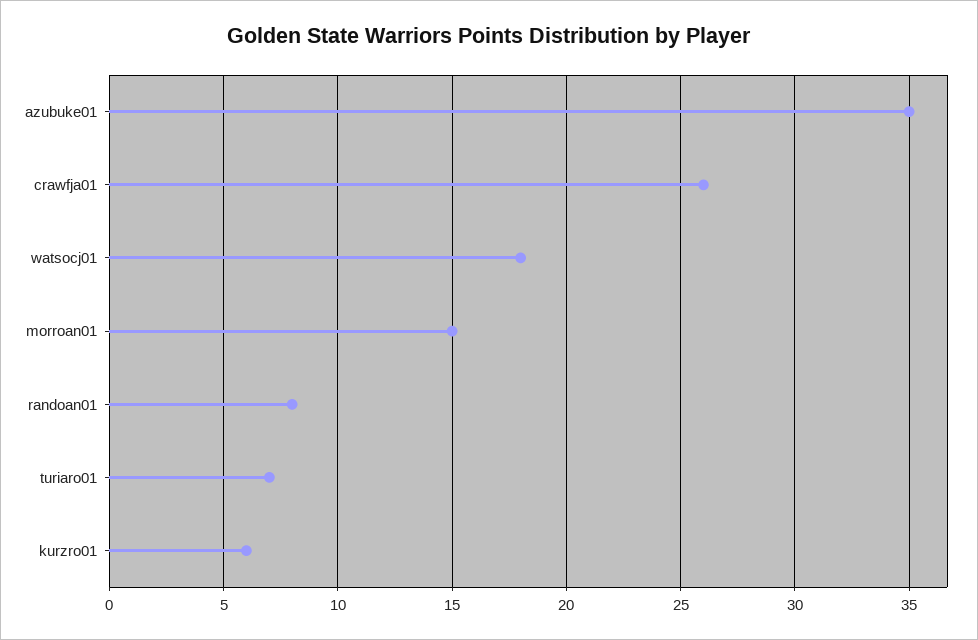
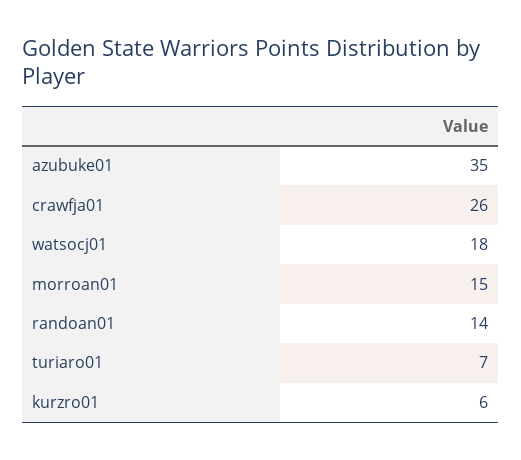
randoan01: 8 -> 14

